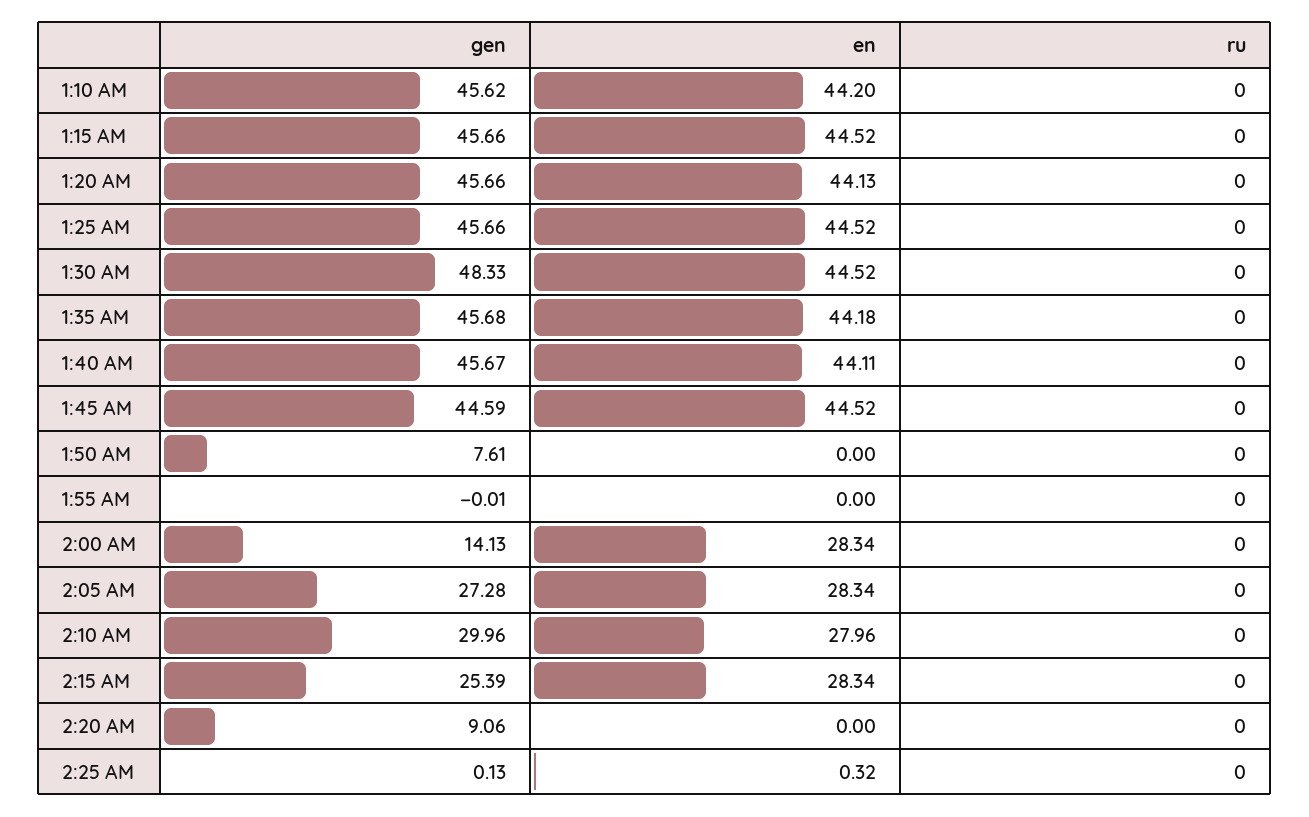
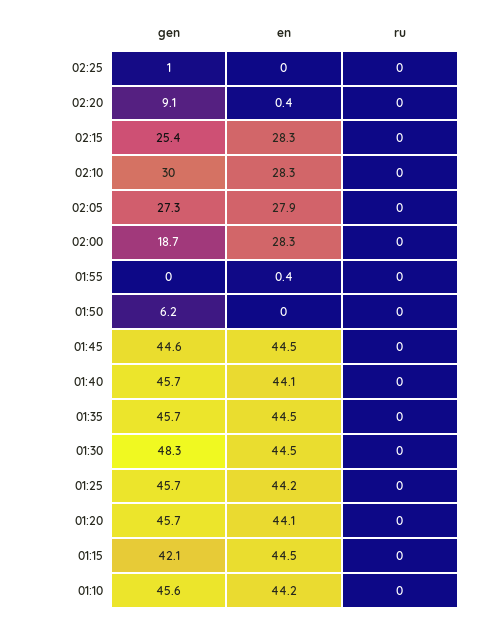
gen, 1:15 AM: 45.66 -> 42.1
en, 1:25 AM: 44.52 -> 44.2
en, 1:35 AM: 44.18 -> 44.5
gen, 1:50 AM: 7.61 -> 6.2
en, 1:55 AM: 0 -> 0.4
gen, 2:00 AM: 14.13 -> 18.7
en, 2:05 AM: 28.34 -> 27.9
en, 2:10 AM: 27.96 -> 28.3
en, 2:20 AM: 0 -> 0.4
gen, 2:25 AM: 0.13 -> 1
en, 2:25 AM: 0.32 -> 0

